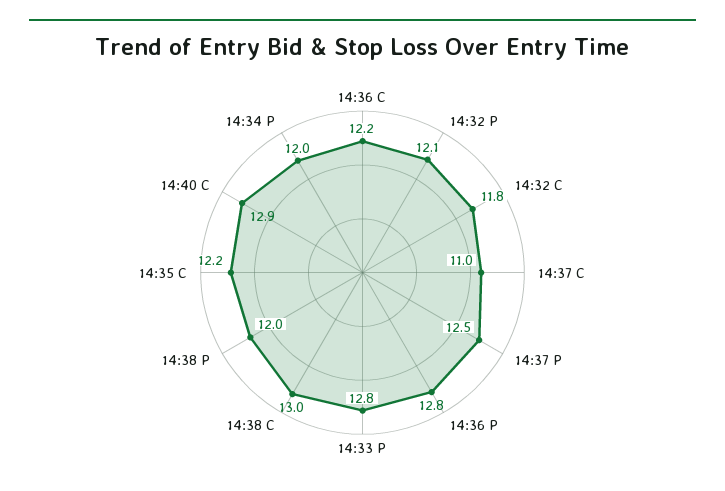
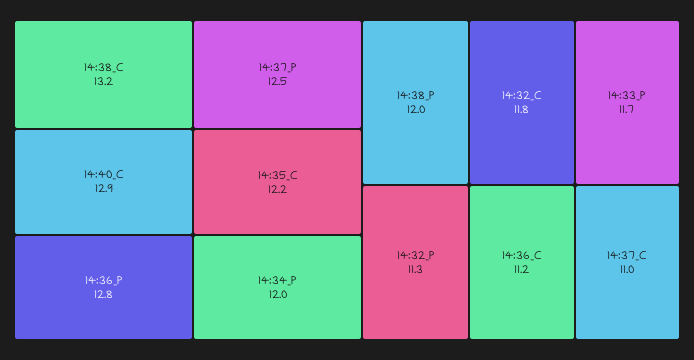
14:36 C: 12.2 -> 11.2
14:32 P: 12.1 -> 11.3
14:33 P: 12.8 -> 11.7
14:38 C: 13 -> 13.2

